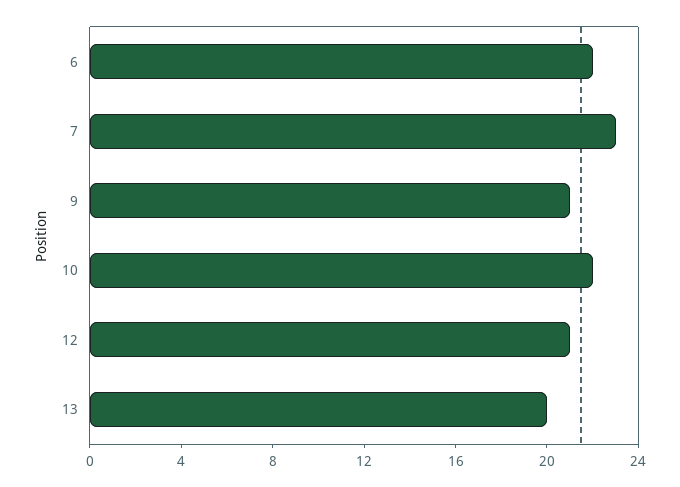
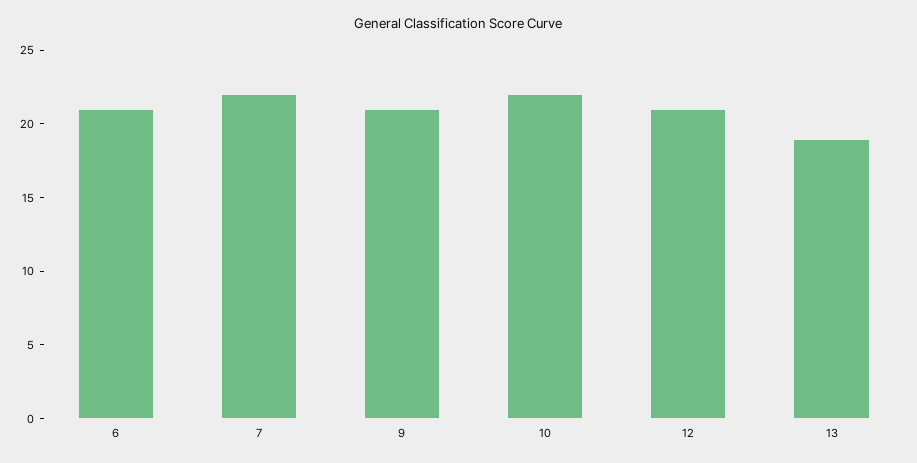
6: 22 -> 21
7: 23 -> 22
13: 20 -> 19

